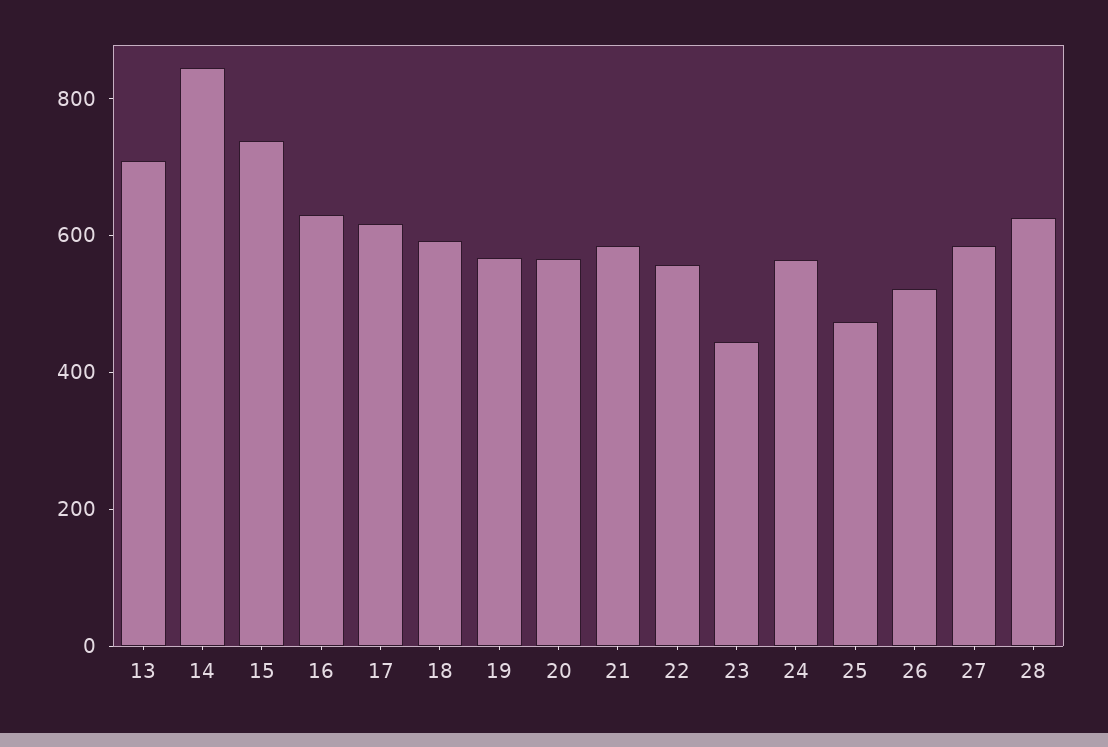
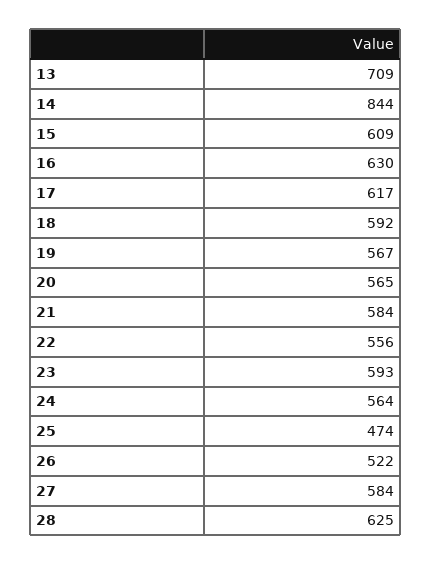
15: 750 -> 609
23: 450 -> 593

